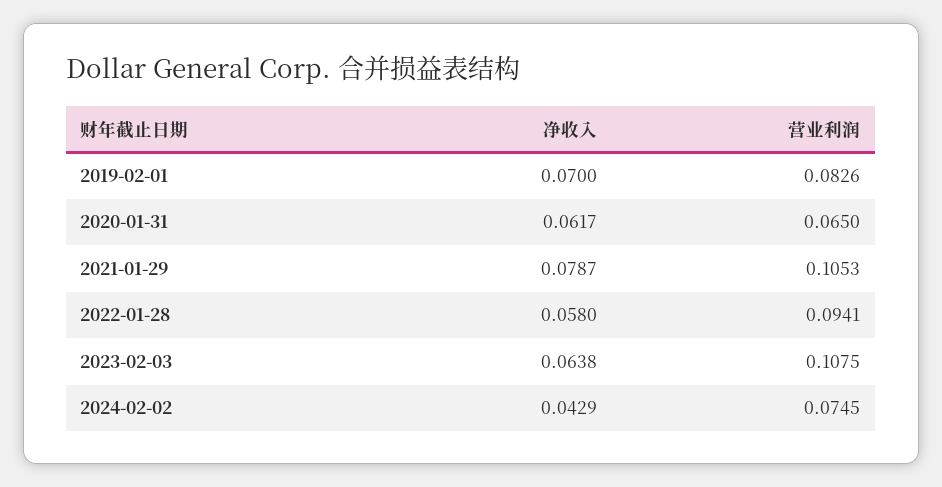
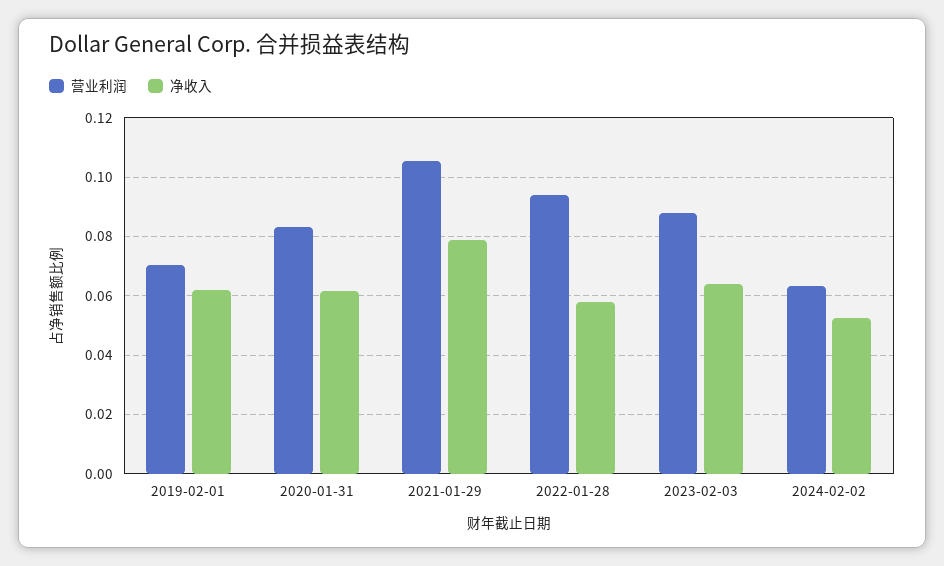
净收入, 2019-02-01: 0.07 -> 0.0625
营业利润, 2019-02-01: 0.0826 -> 0.07
营业利润, 2020-01-31: 0.065 -> 0.0825
营业利润, 2023-02-03: 0.1075 -> 0.0875
净收入, 2024-02-02: 0.0429 -> 0.0525
营业利润, 2024-02-02: 0.0745 -> 0.0625

